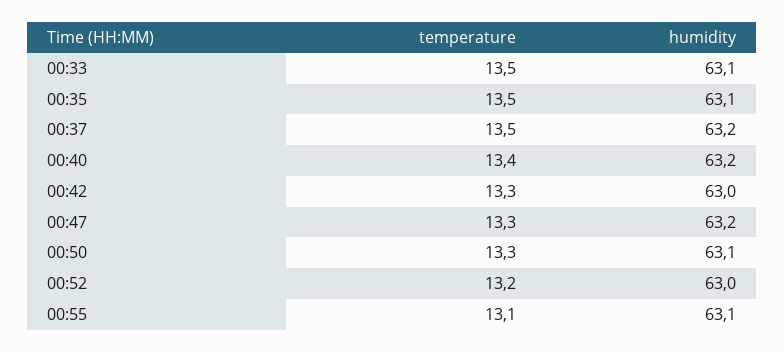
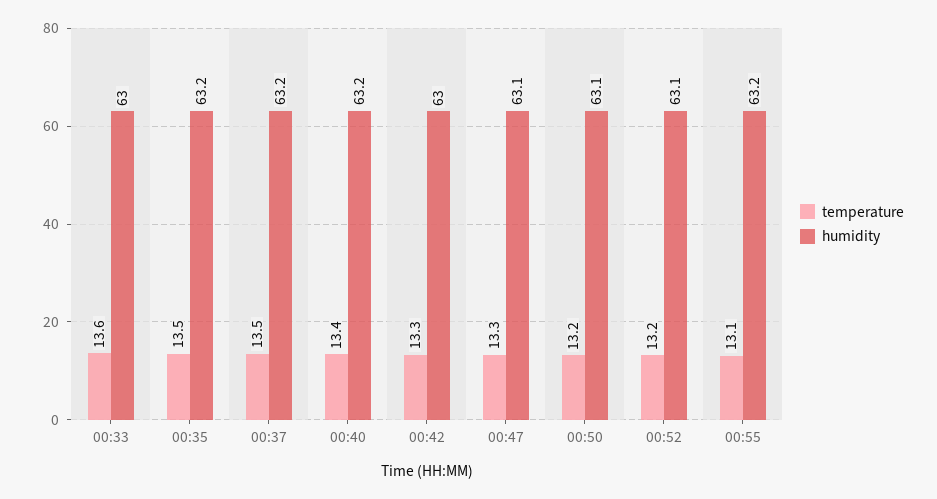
temperature, 00:33: 13.5 -> 13.6
humidity, 00:33: 63.1 -> 63
humidity, 00:35: 63.1 -> 63.2
humidity, 00:47: 63.2 -> 63.1
temperature, 00:50: 13.3 -> 13.2
humidity, 00:52: 63 -> 63.1
humidity, 00:55: 63.1 -> 63.2

